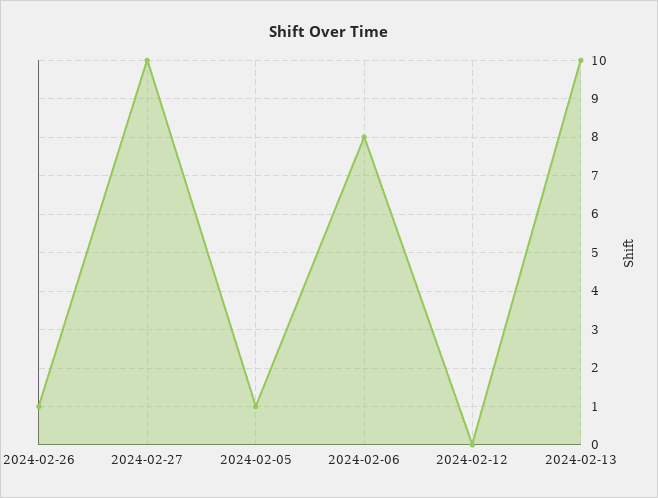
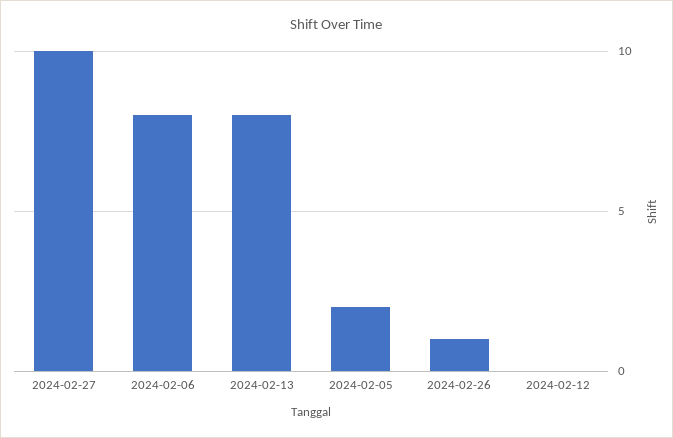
2024-02-05: 1 -> 2
2024-02-13: 10 -> 8

